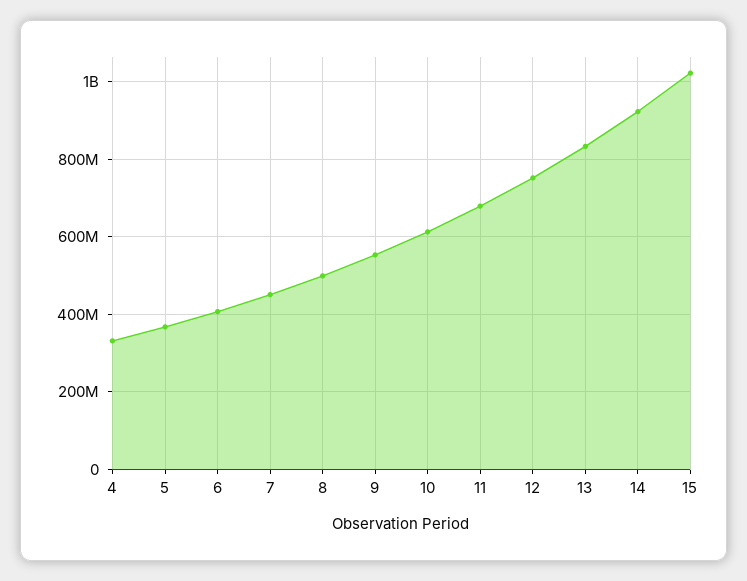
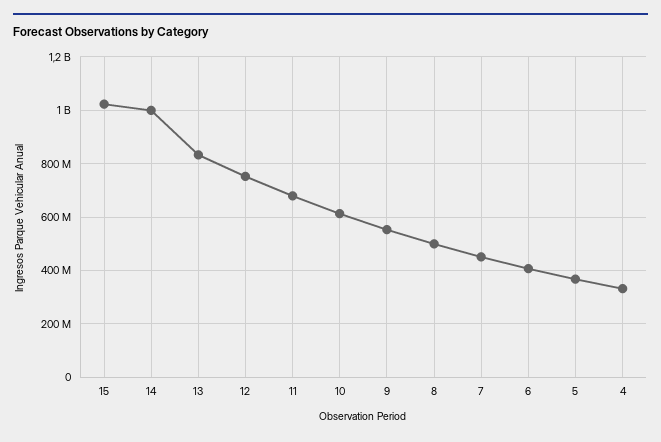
14: 920000000 -> 1000000000

